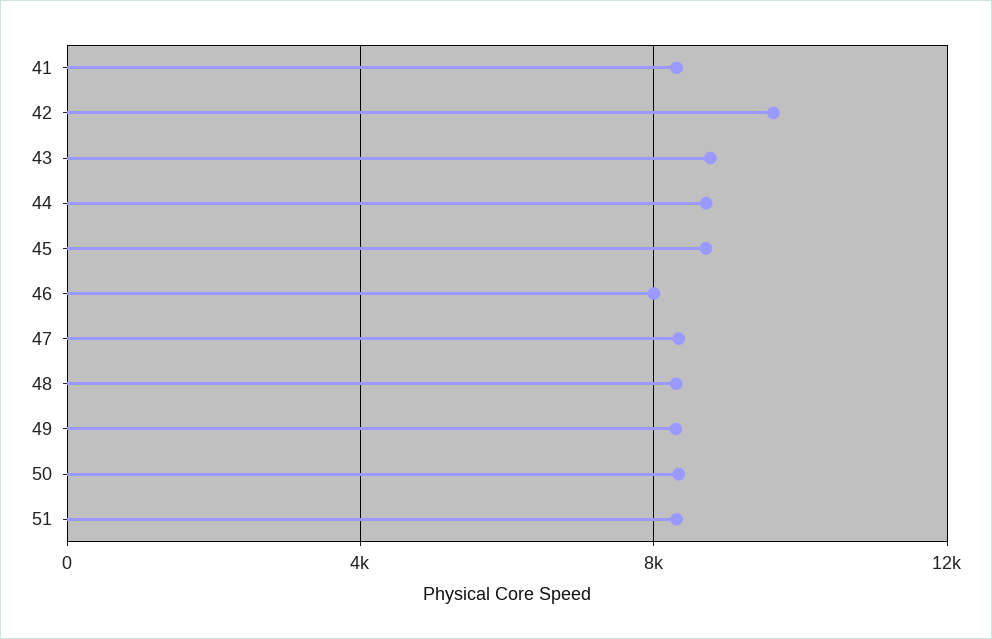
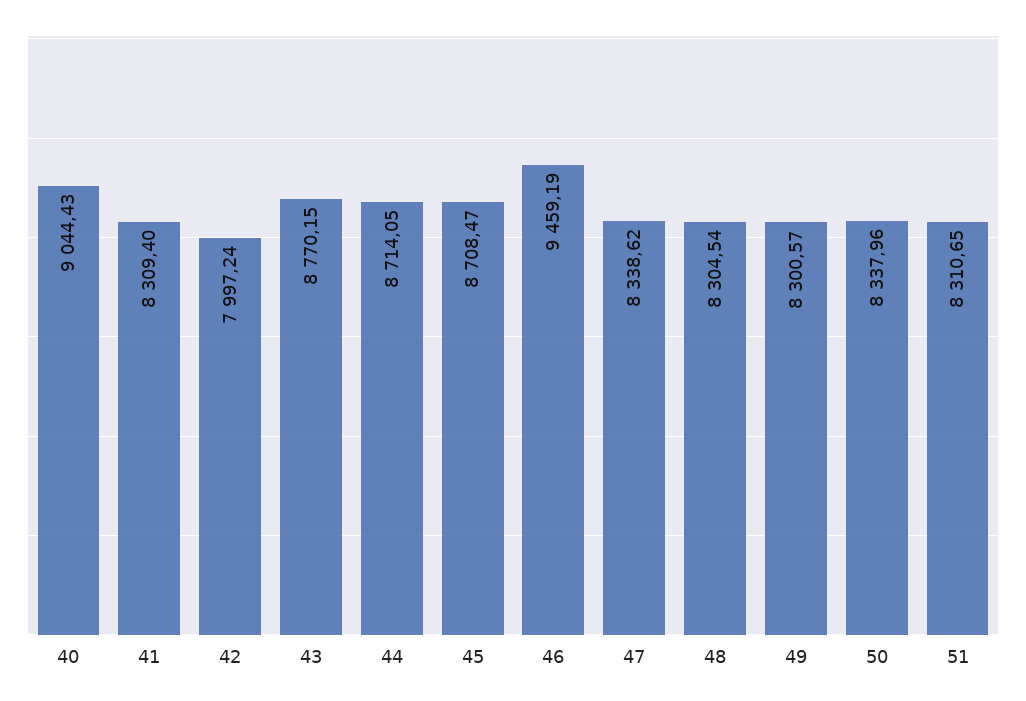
42: 9500 -> 7997.24
46: 8000 -> 9459.19
40: none -> 9044.43

